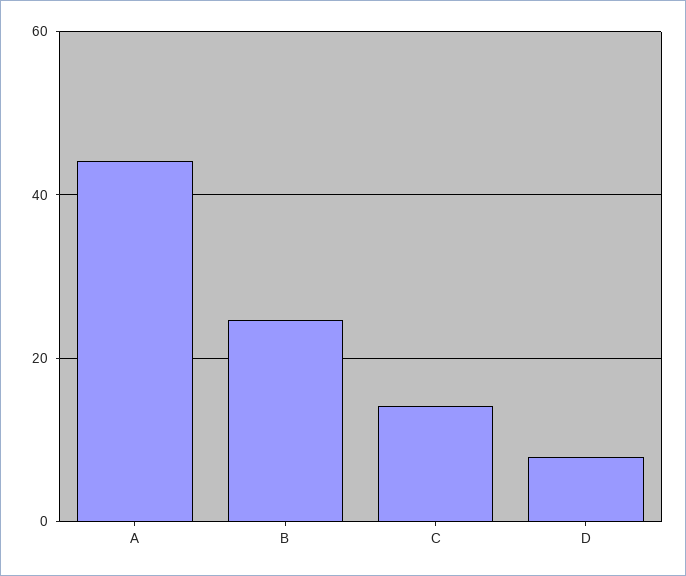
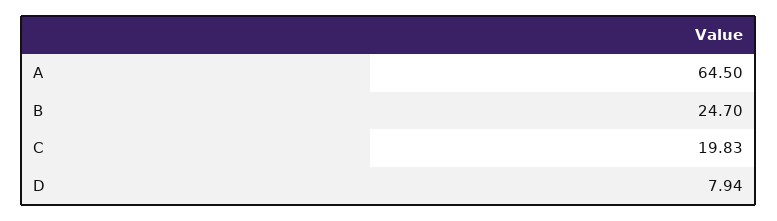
A: 44 -> 64.5
C: 14 -> 19.83

